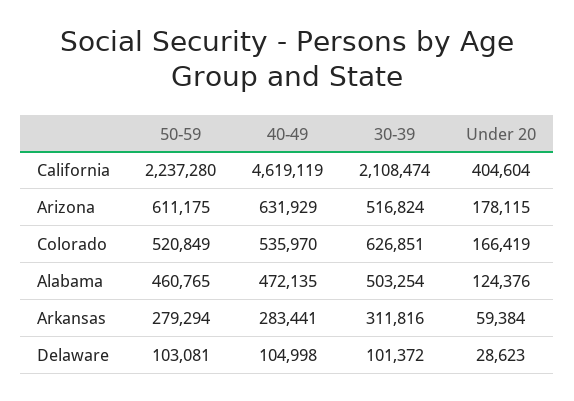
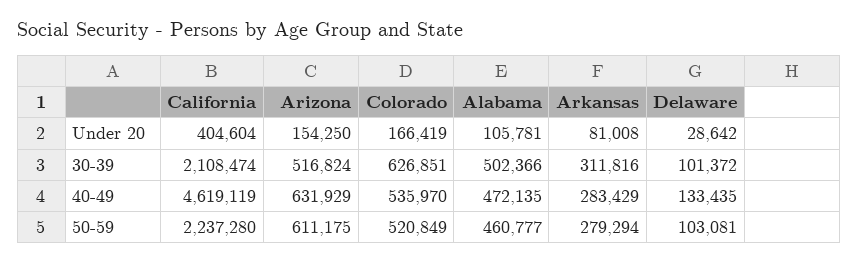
Under 20, Arizona: 178115 -> 154250
50-59, Alabama: 460765 -> 460777
30-39, Alabama: 503254 -> 502366
Under 20, Alabama: 124376 -> 105781
40-49, Arkansas: 283441 -> 283429
Under 20, Arkansas: 59384 -> 81008
40-49, Delaware: 104998 -> 133435
Under 20, Delaware: 28623 -> 28642

